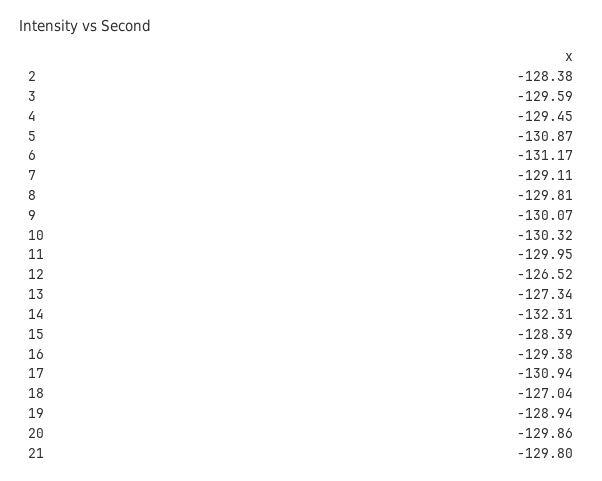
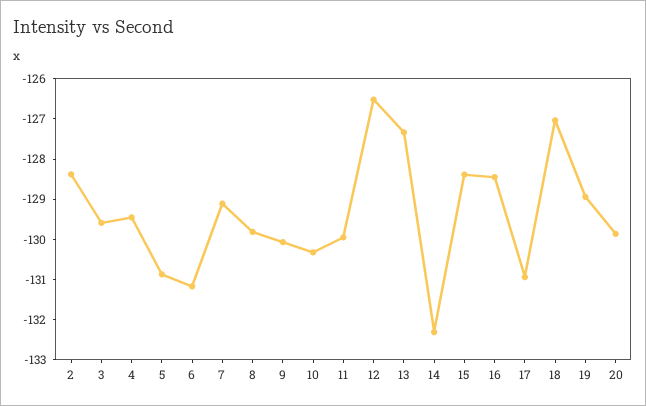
16: -129.38 -> -128.4
21: -129.8 -> none

